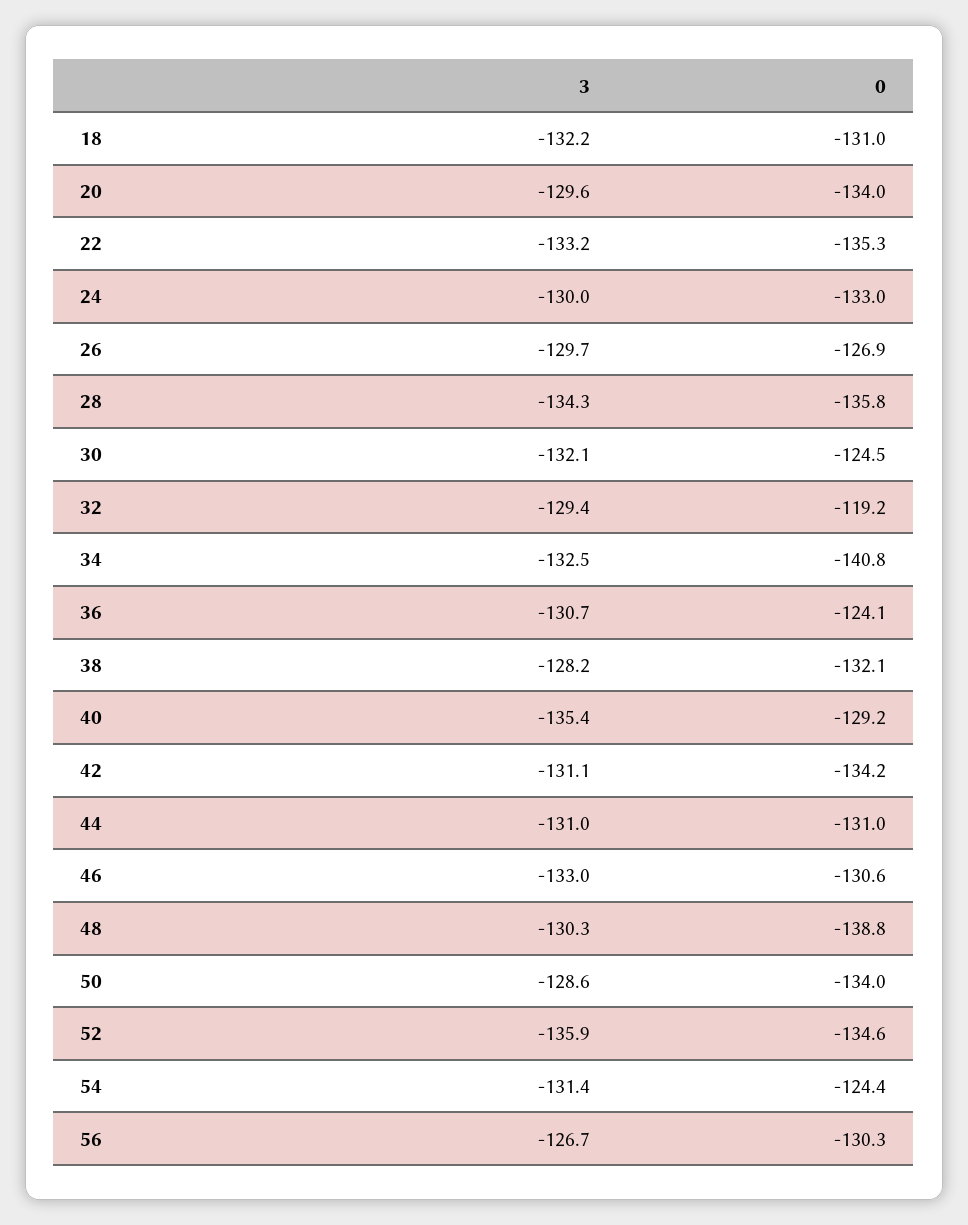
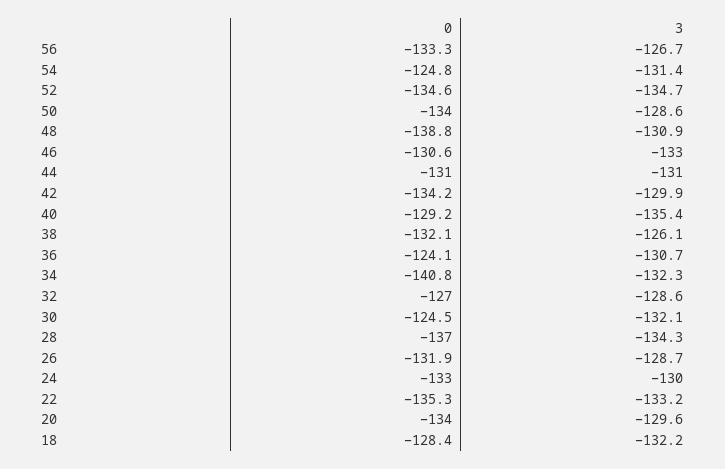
0, 18: -131 -> -128.4
3, 26: -129.7 -> -128.7
0, 26: -126.9 -> -131.9
0, 28: -135.8 -> -137
3, 32: -129.4 -> -128.6
0, 32: -119.2 -> -127
3, 34: -132.5 -> -132.3
3, 38: -128.2 -> -126.1
3, 42: -131.1 -> -129.9
3, 48: -130.3 -> -130.9
3, 52: -135.9 -> -134.7
0, 54: -124.4 -> -124.8
0, 56: -130.3 -> -133.3

